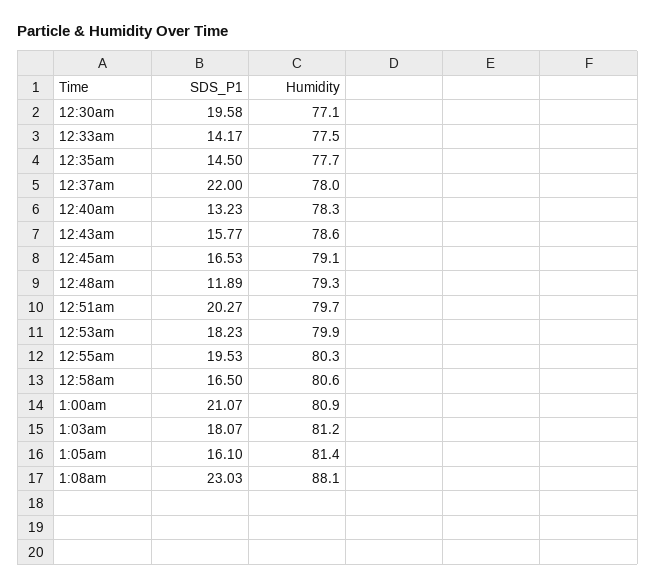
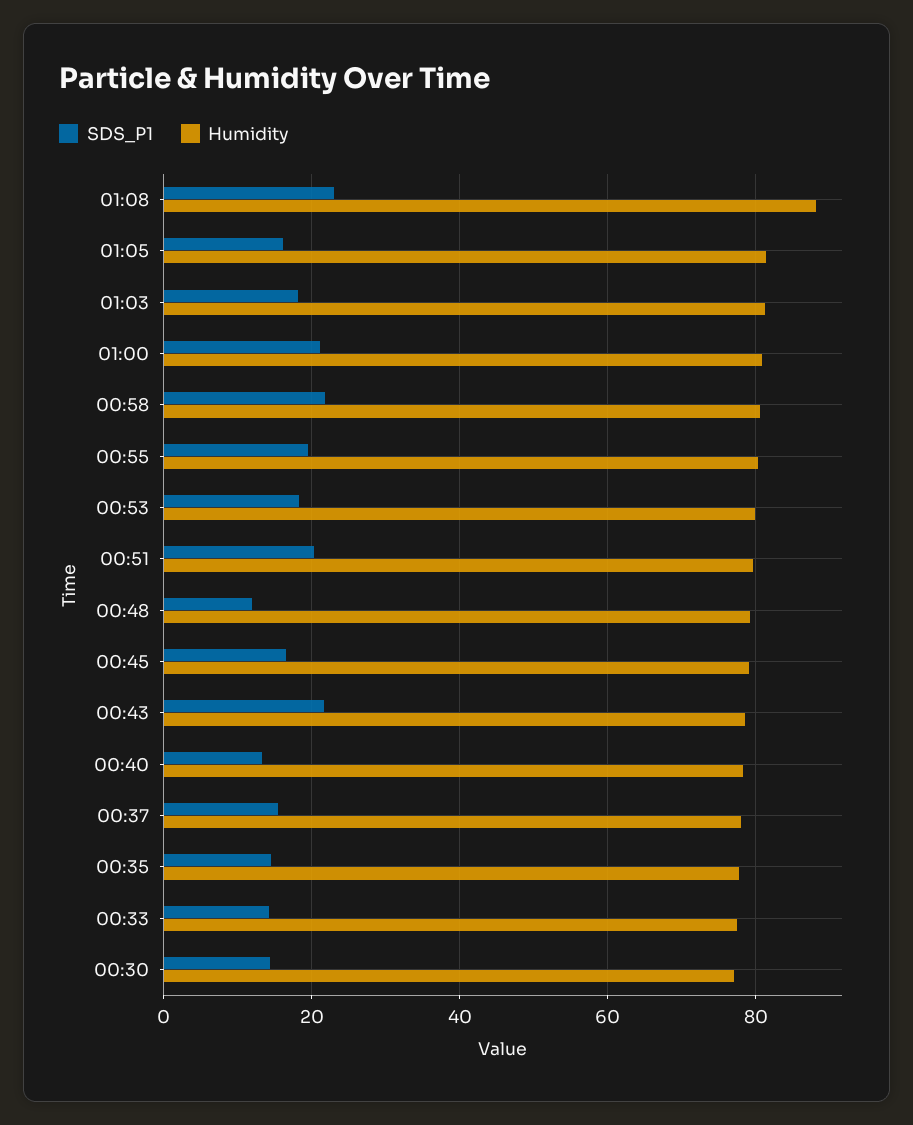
SDS_P1, 12:30am: 19.58 -> 14
SDS_P1, 12:37am: 22 -> 16
SDS_P1, 12:43am: 15.77 -> 22
SDS_P1, 12:58am: 16.5 -> 22

